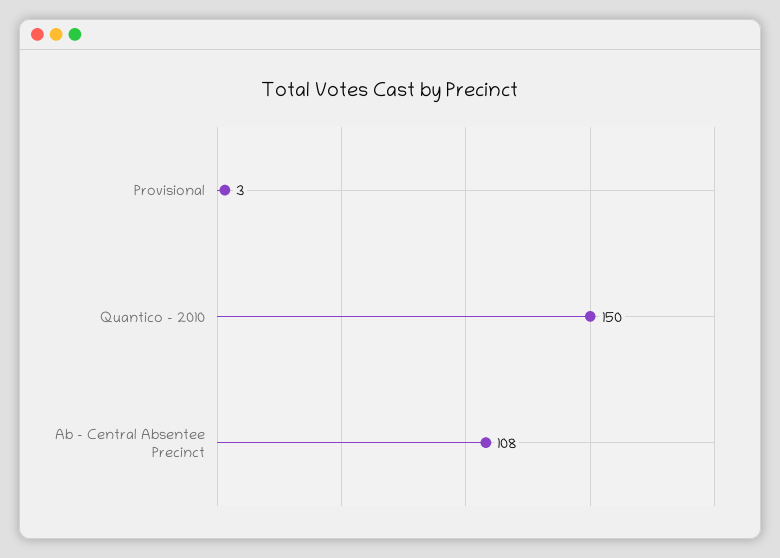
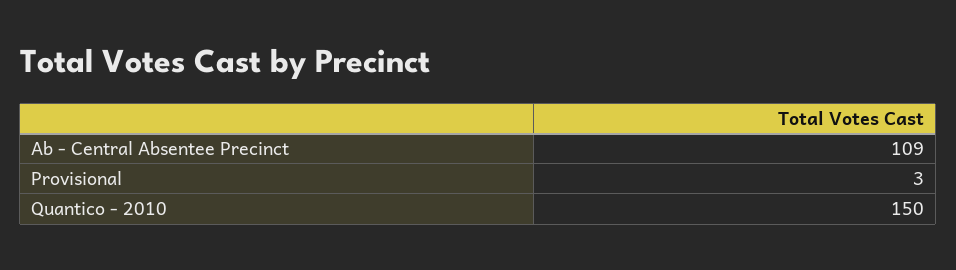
Ab - Central Absentee Precinct: 108 -> 109

